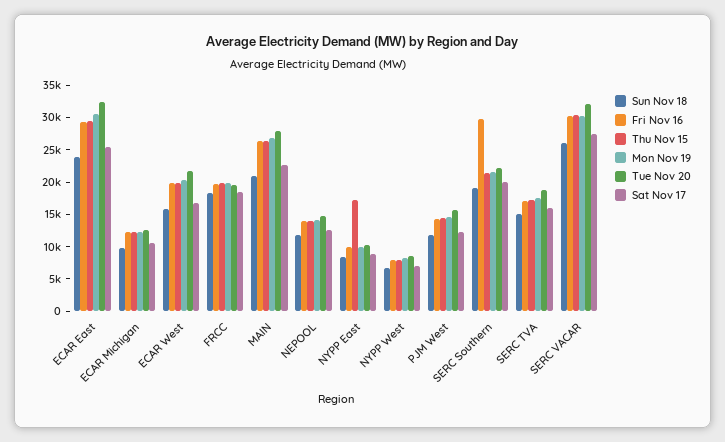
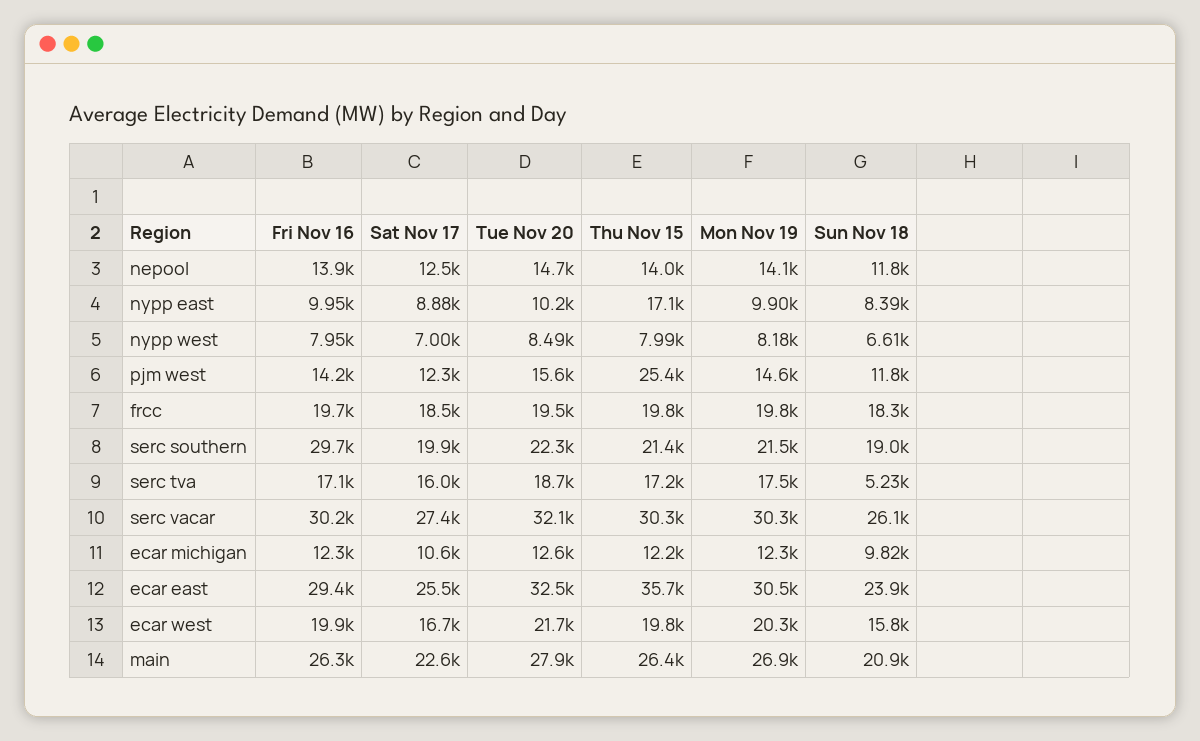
Thu Nov 15, ECAR East: 30000 -> 35700
Thu Nov 15, PJM West: 15000 -> 25400
Sun Nov 18, SERC TVA: 15000 -> 5230

